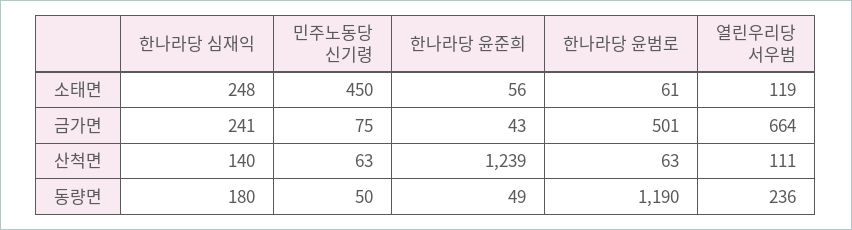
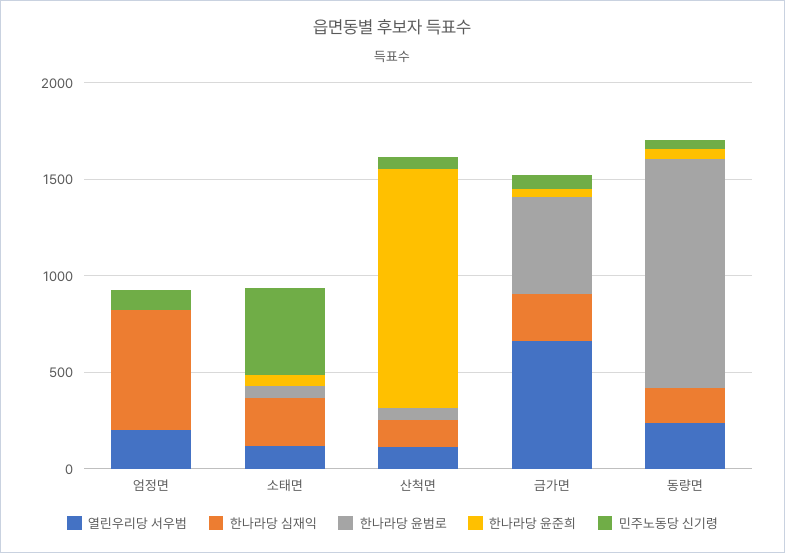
열린우리당 서우범, 엄정면: none -> 200
한나라당 심재익, 엄정면: none -> 600
한나라당 윤범로, 엄정면: none -> 0
한나라당 윤준희, 엄정면: none -> 0
민주노동당 신기령, 엄정면: none -> 100

